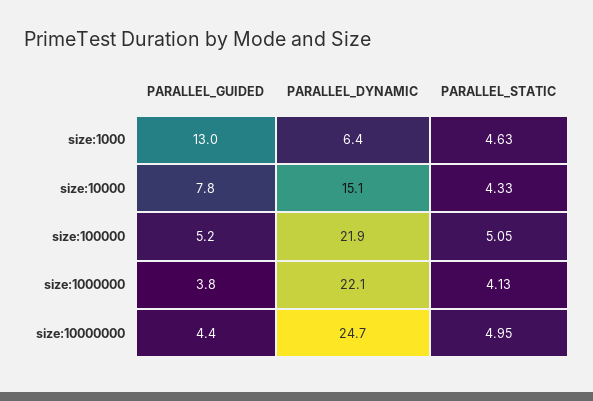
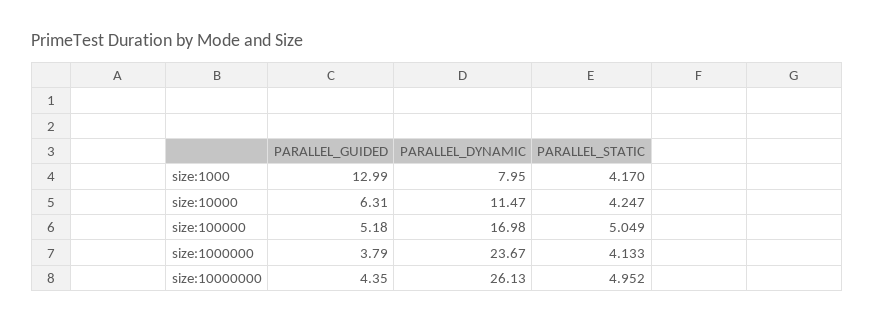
PARALLEL_DYNAMIC, size:1000: 6.4 -> 7.95
PARALLEL_STATIC, size:1000: 4.63 -> 4.17
PARALLEL_GUIDED, size:10000: 7.8 -> 6.31
PARALLEL_DYNAMIC, size:10000: 15.1 -> 11.47
PARALLEL_STATIC, size:10000: 4.33 -> 4.247
PARALLEL_DYNAMIC, size:100000: 21.9 -> 16.98
PARALLEL_DYNAMIC, size:1000000: 22.1 -> 23.67
PARALLEL_DYNAMIC, size:10000000: 24.7 -> 26.13

